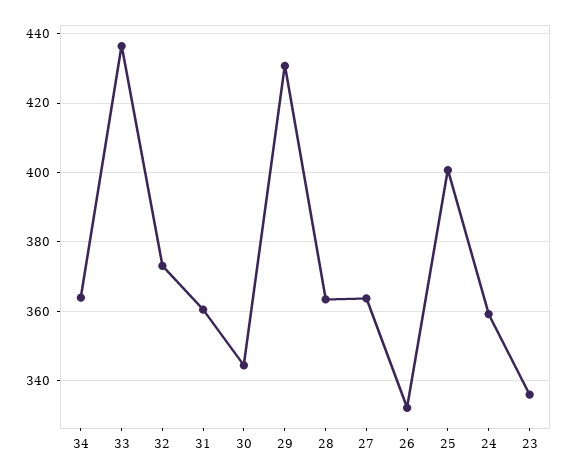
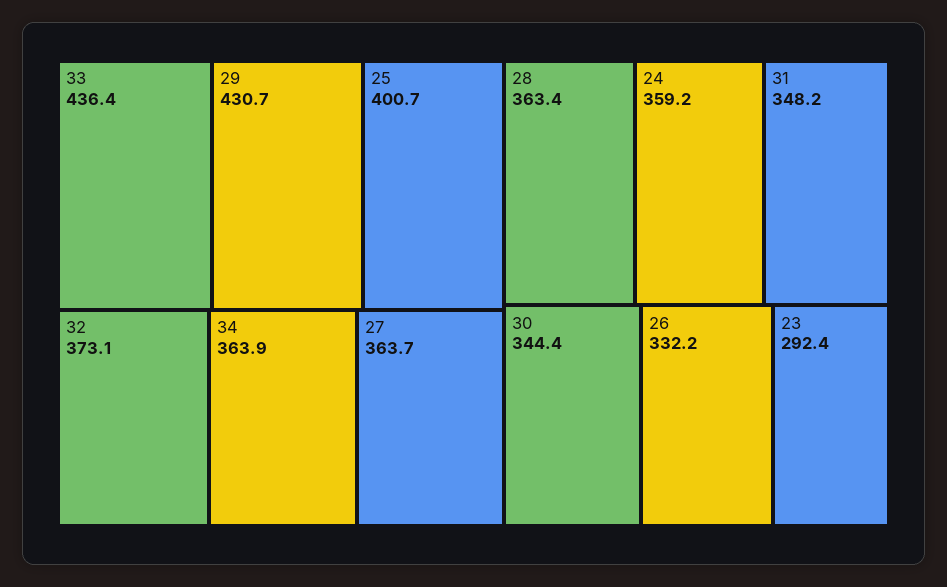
31: 360 -> 348.2
23: 336 -> 292.4

